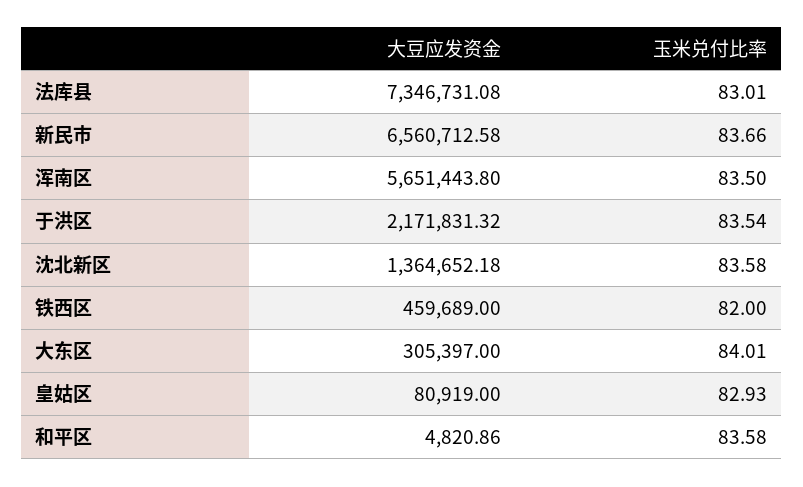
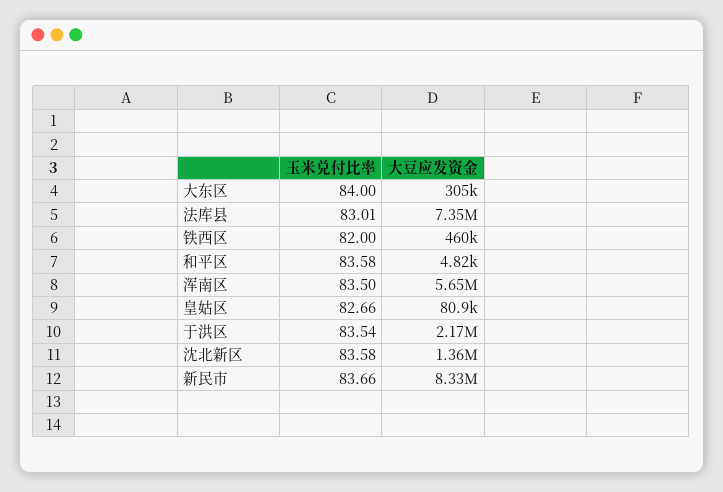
大豆应发资金, 新民市: 6560712.58 -> 8330000
玉米兑付比率, 大东区: 84.01 -> 84
玉米兑付比率, 皇姑区: 82.93 -> 82.66

